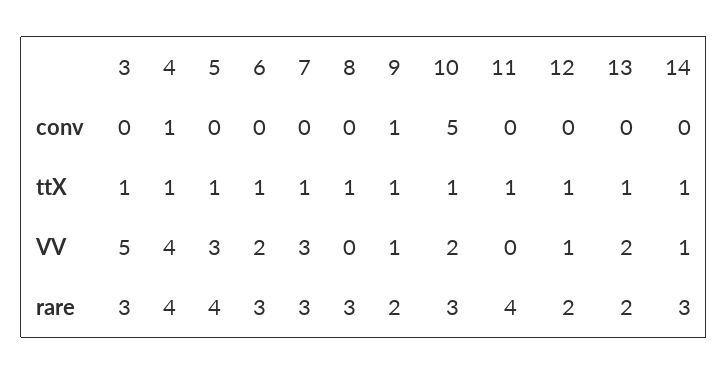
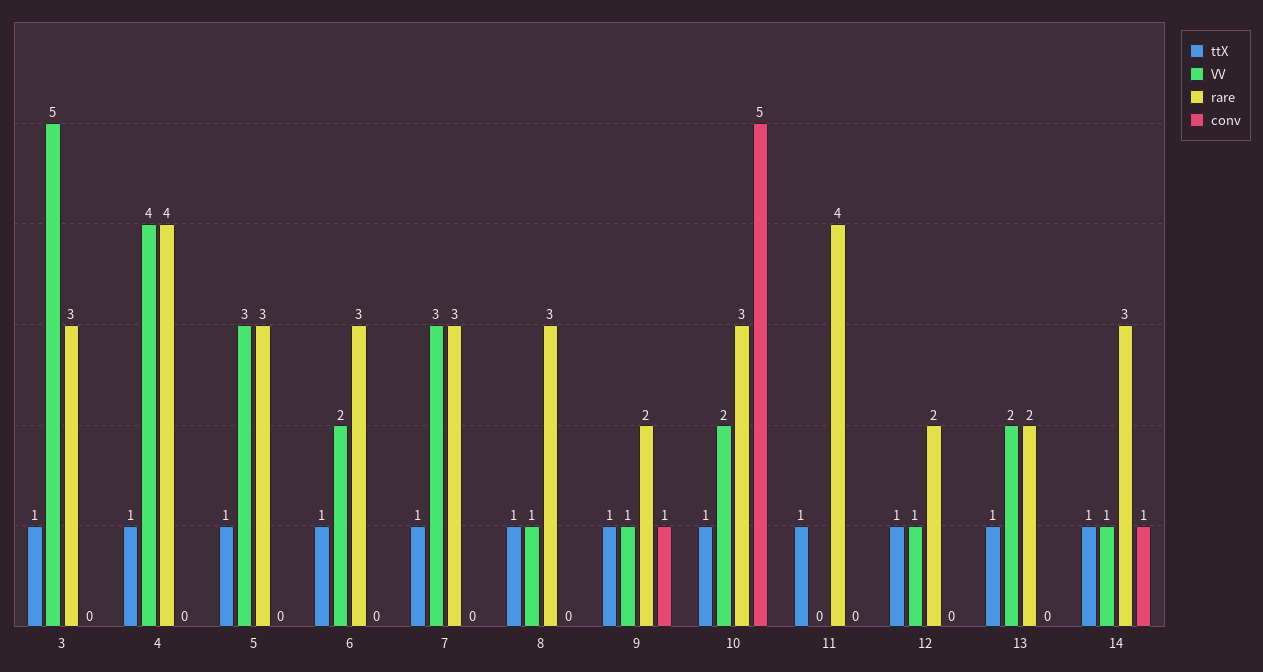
conv, 4: 1 -> 0
conv, 14: 0 -> 1
VV, 8: 0 -> 1
rare, 5: 4 -> 3

